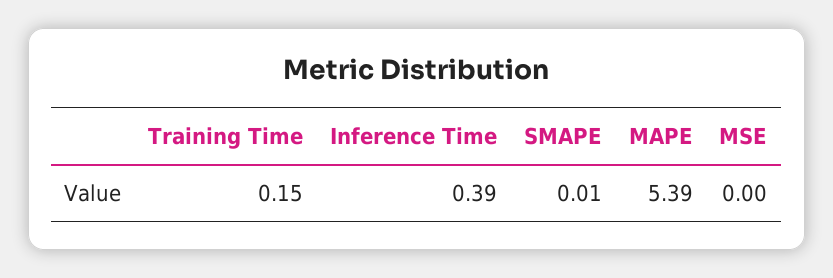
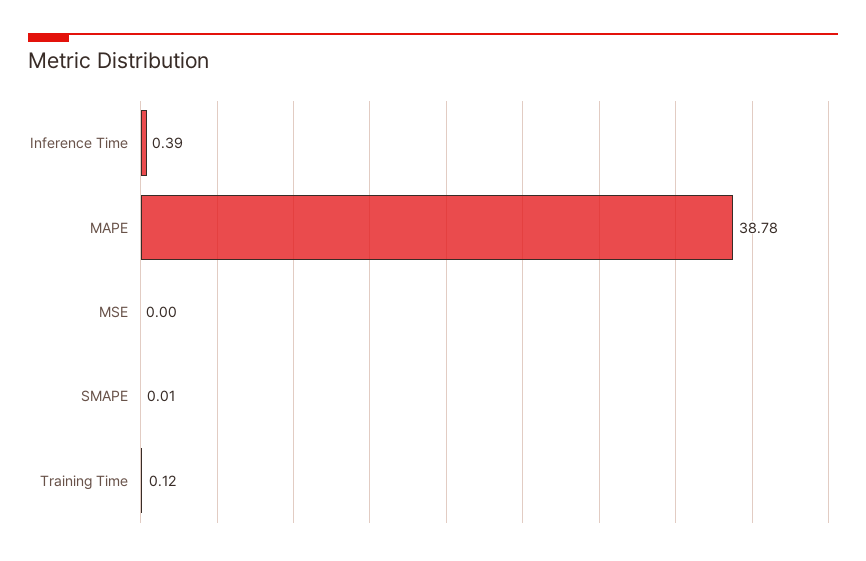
Training Time: 0.15 -> 0.12
MAPE: 5.39 -> 38.78

